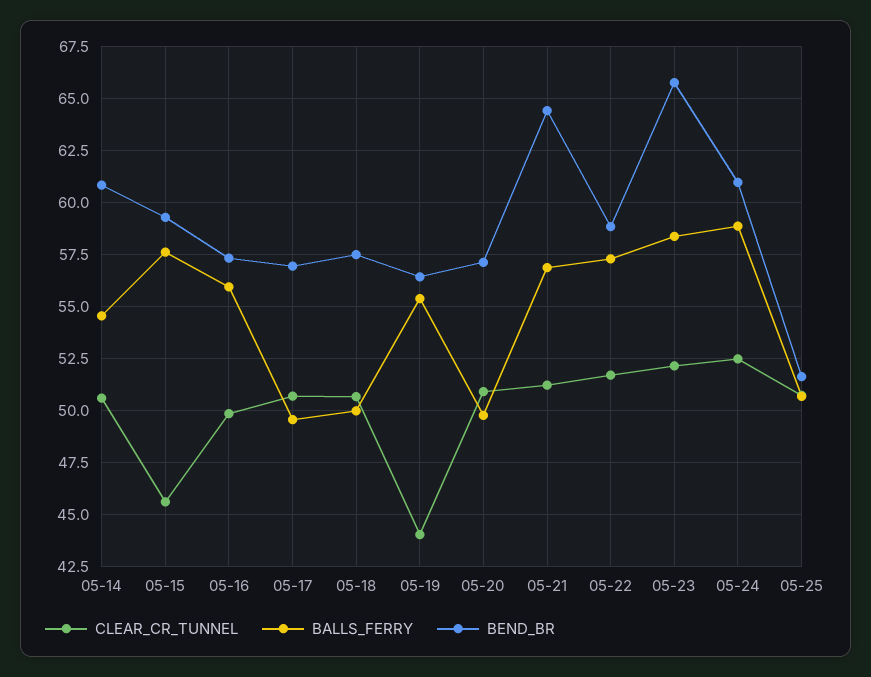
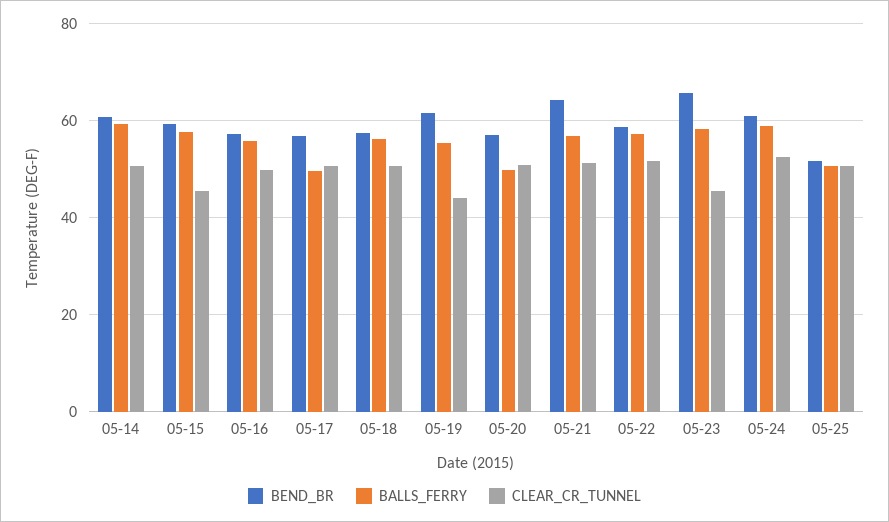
BALLS_FERRY, 05-14: 54.5 -> 60
BALLS_FERRY, 05-18: 50 -> 56
BEND_BR, 05-19: 56.5 -> 62
CLEAR_CR_TUNNEL, 05-23: 52 -> 46

